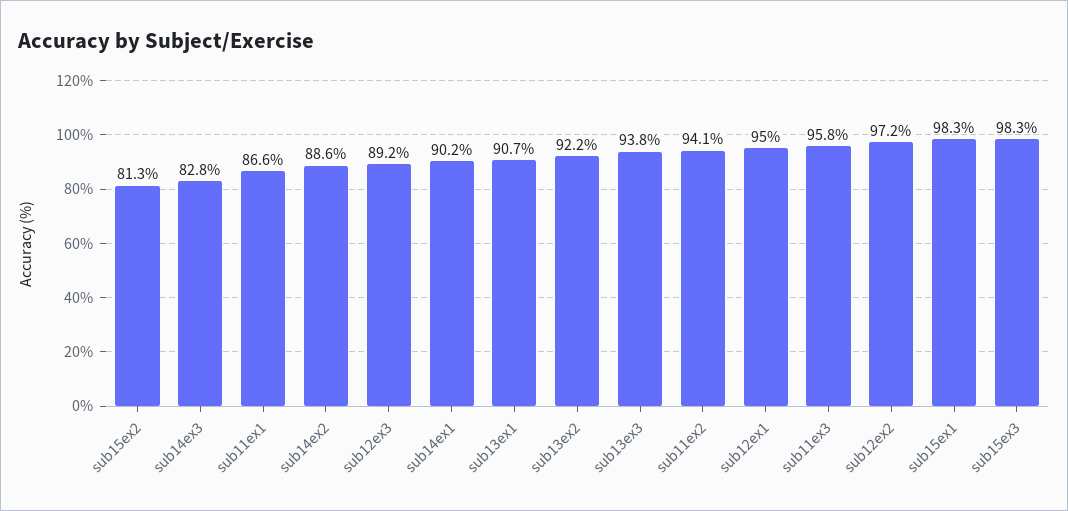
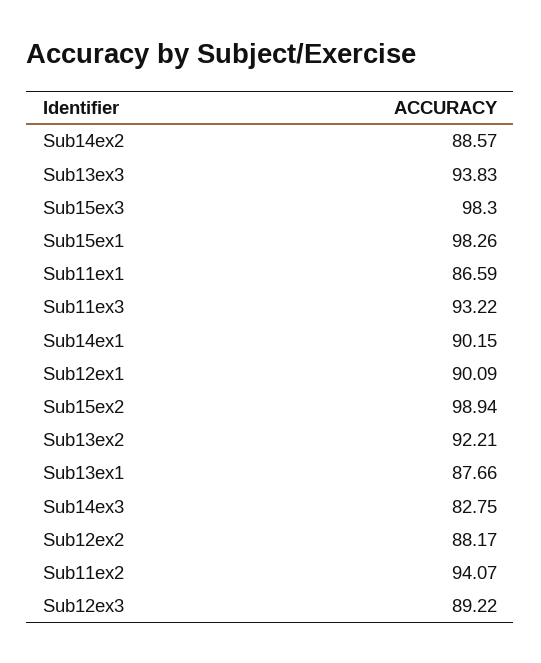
sub15ex2: 81.3 -> 98.94
sub13ex1: 90.7 -> 87.66
sub12ex1: 95 -> 90.09
sub11ex3: 95.8 -> 93.22
sub12ex2: 97.2 -> 88.17

